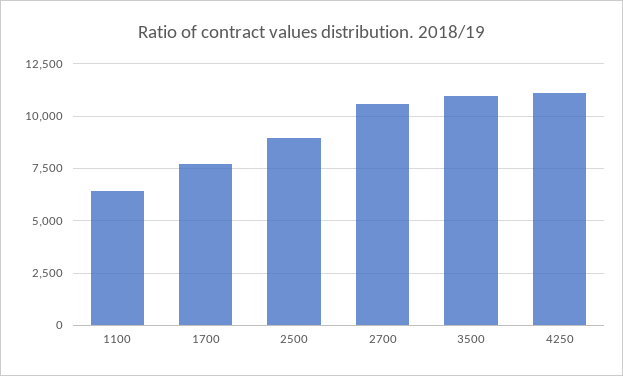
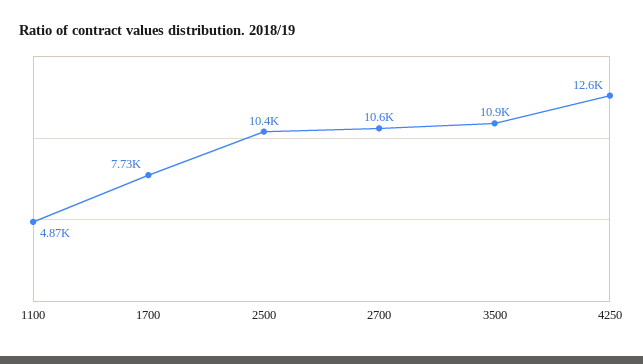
1100: 6500 -> 4870
2500: 9000 -> 10400
4250: 11000 -> 12600

